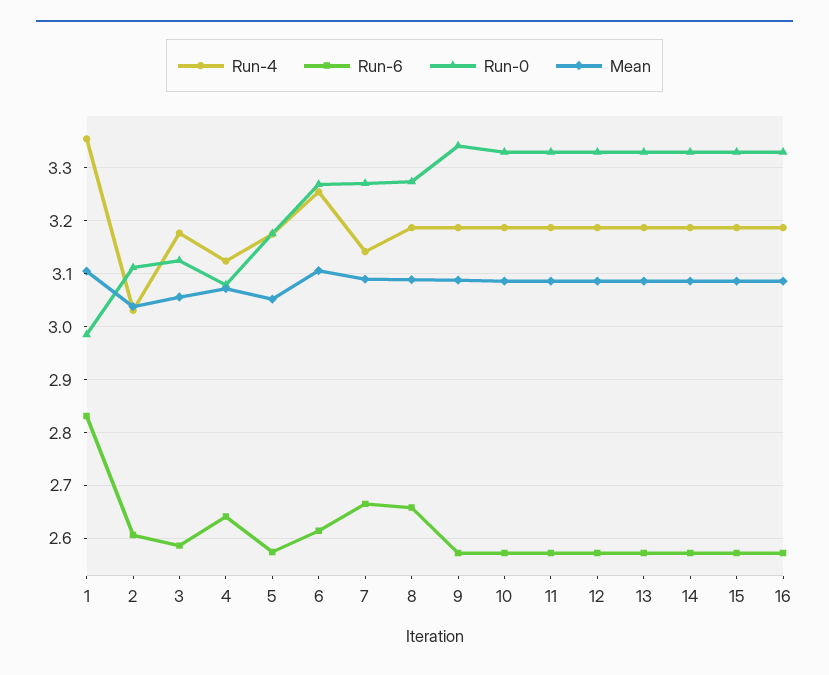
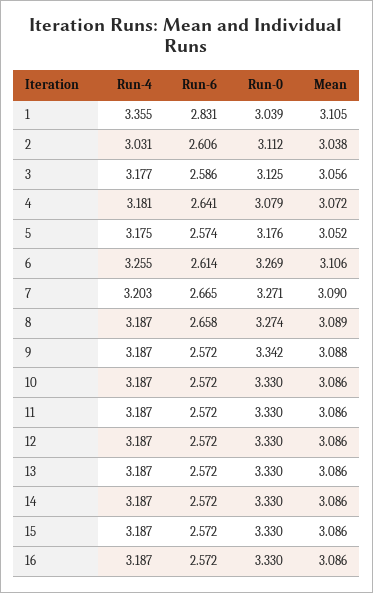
Run-0, 1: 2.98 -> 3.039
Run-4, 4: 3.12 -> 3.181
Run-4, 7: 3.14 -> 3.203

